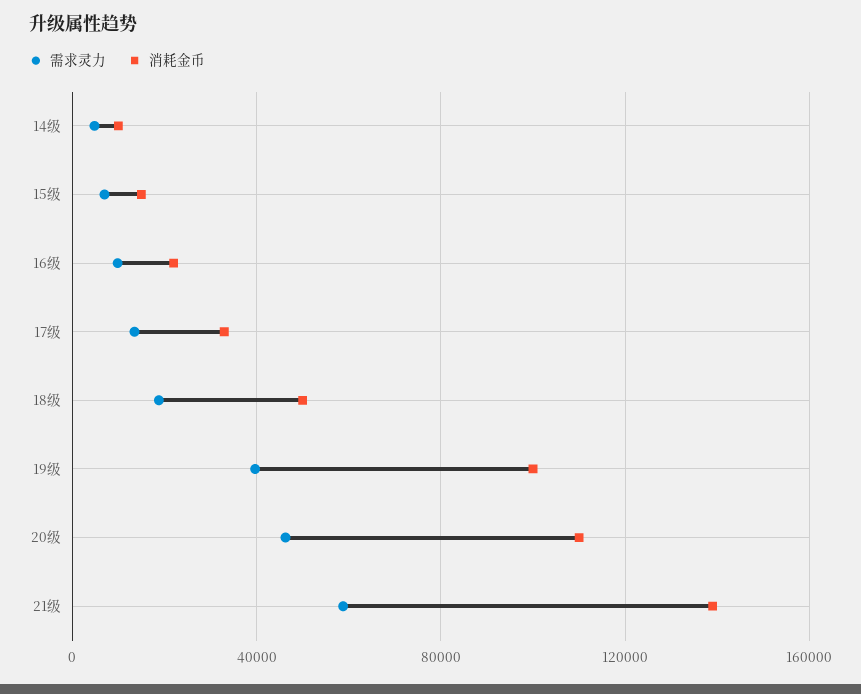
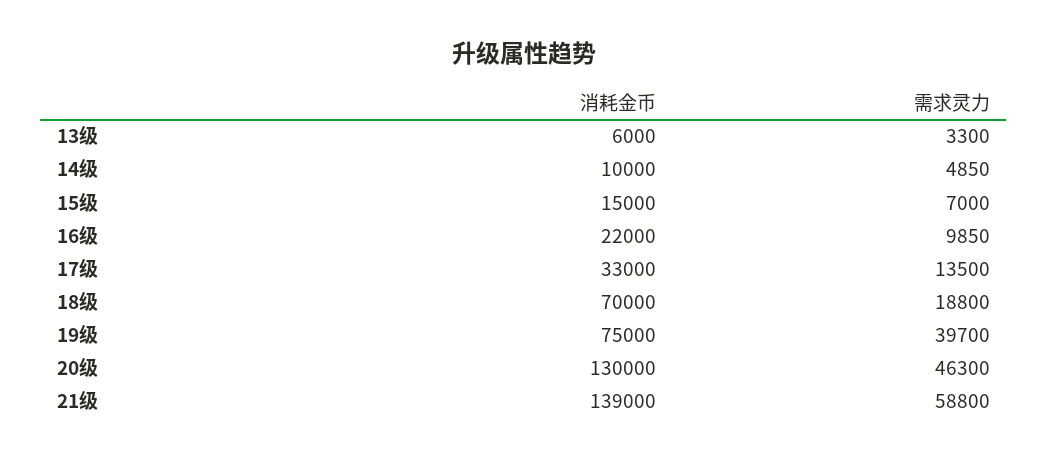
消耗金币, 18级: 50000 -> 70000
消耗金币, 19级: 100000 -> 75000
消耗金币, 20级: 110000 -> 130000
消耗金币, 13级: none -> 6000
需求灵力, 13级: none -> 3300

